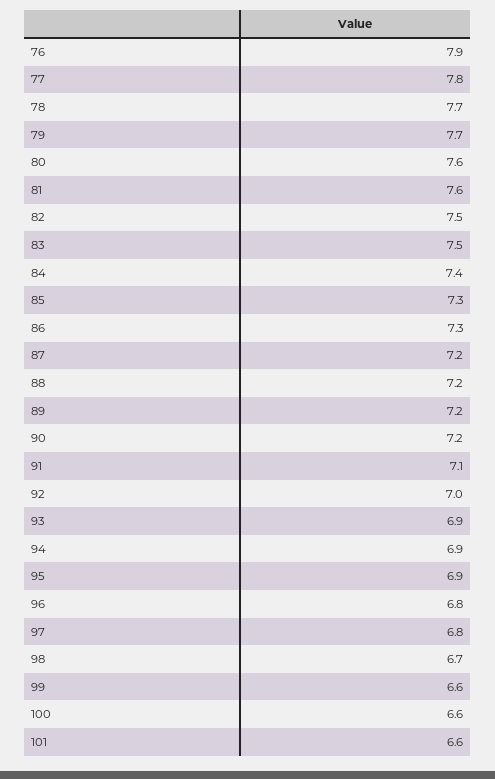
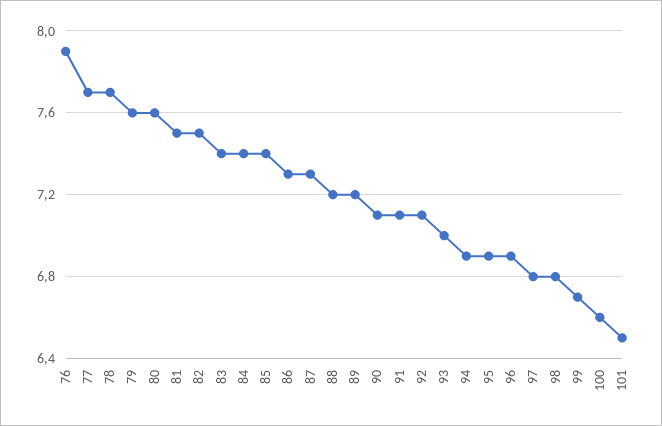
77: 7.8 -> 7.7
79: 7.7 -> 7.6
81: 7.6 -> 7.5
83: 7.5 -> 7.4
85: 7.3 -> 7.4
87: 7.2 -> 7.3
90: 7.2 -> 7.1
92: 7 -> 7.1
93: 6.9 -> 7
96: 6.8 -> 6.9
98: 6.7 -> 6.8
99: 6.6 -> 6.7
101: 6.6 -> 6.5

